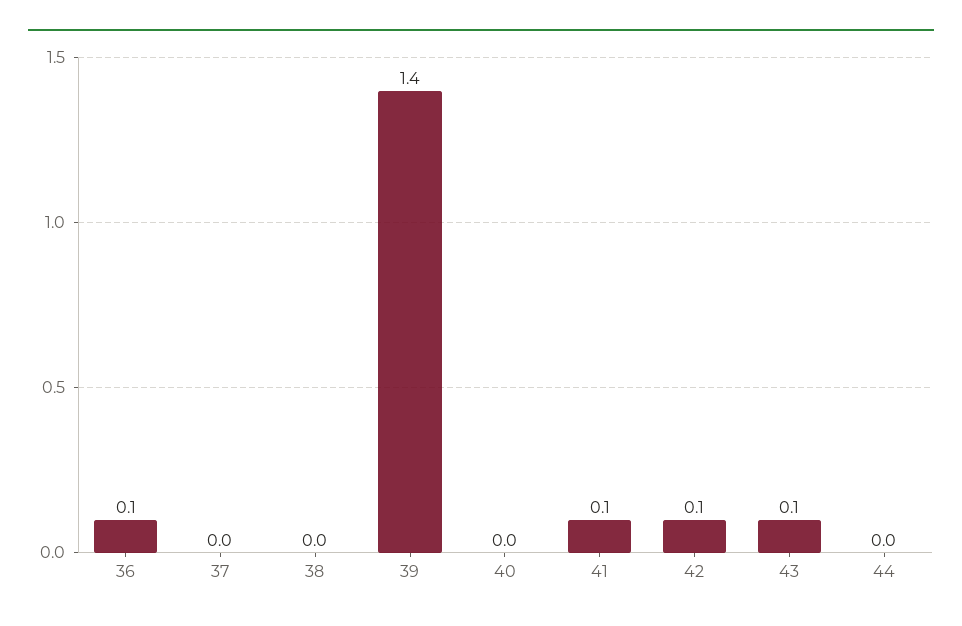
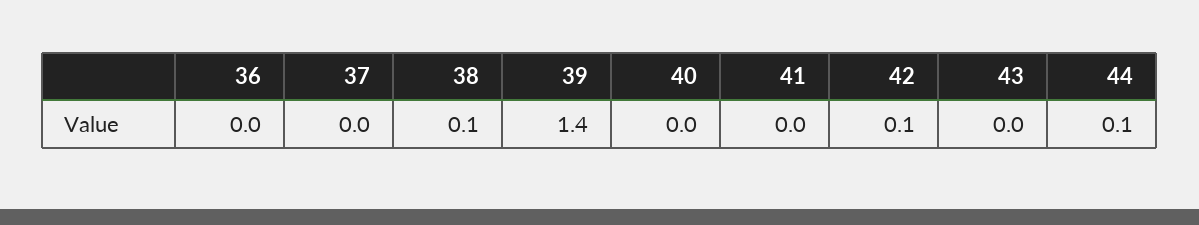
36: 0.1 -> 0
38: 0 -> 0.1
41: 0.1 -> 0
43: 0.1 -> 0
44: 0 -> 0.1

